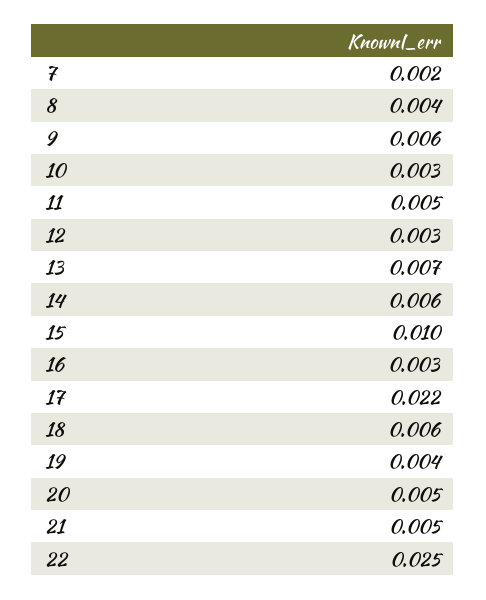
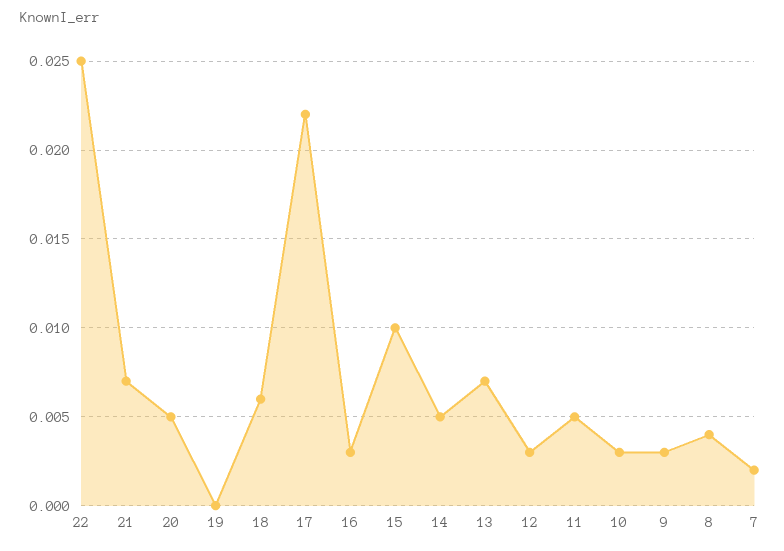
9: 0.006 -> 0.003
14: 0.006 -> 0.005
19: 0.004 -> 0
21: 0.005 -> 0.007

